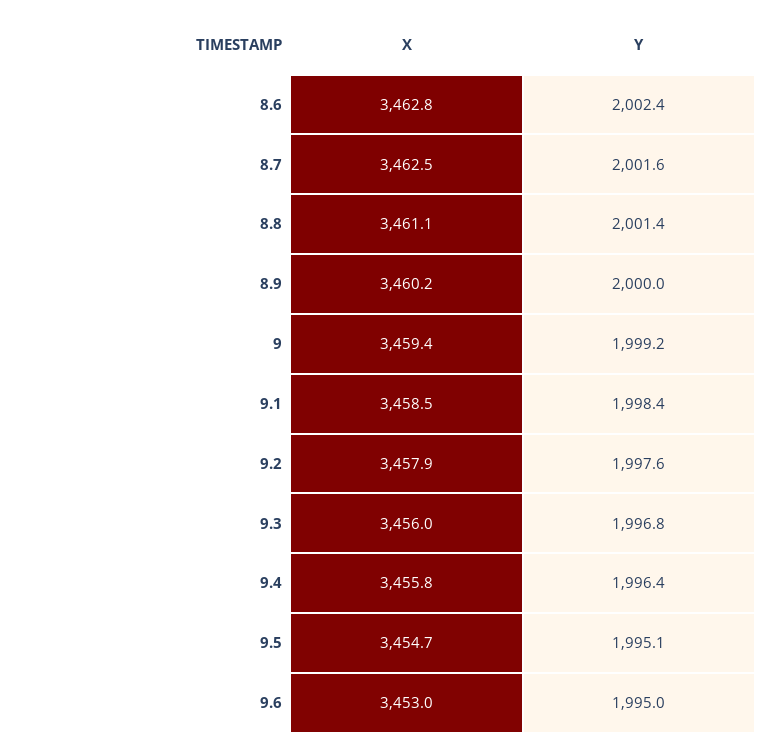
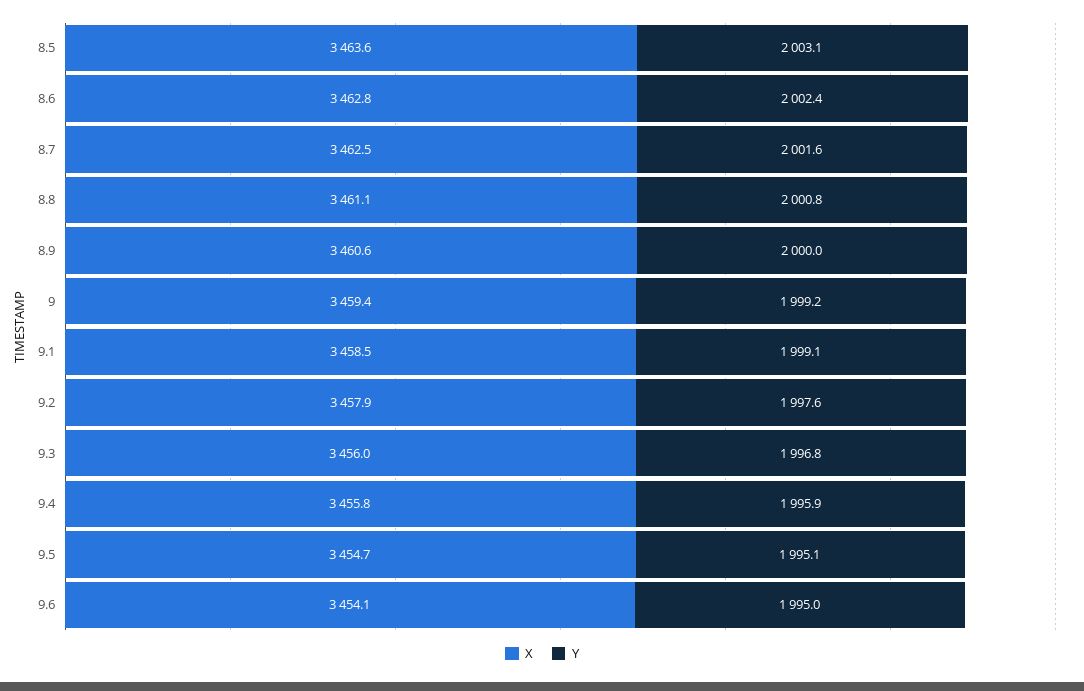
Y, 8.8: 2001.4 -> 2000.8
X, 8.9: 3460.2 -> 3460.6
Y, 9.1: 1998.4 -> 1999.1
Y, 9.4: 1996.4 -> 1995.9
X, 9.6: 3453 -> 3454.1
X, 8.5: none -> 3463.6
Y, 8.5: none -> 2003.1

